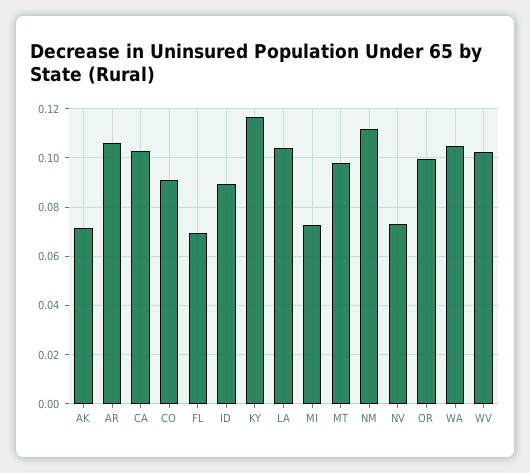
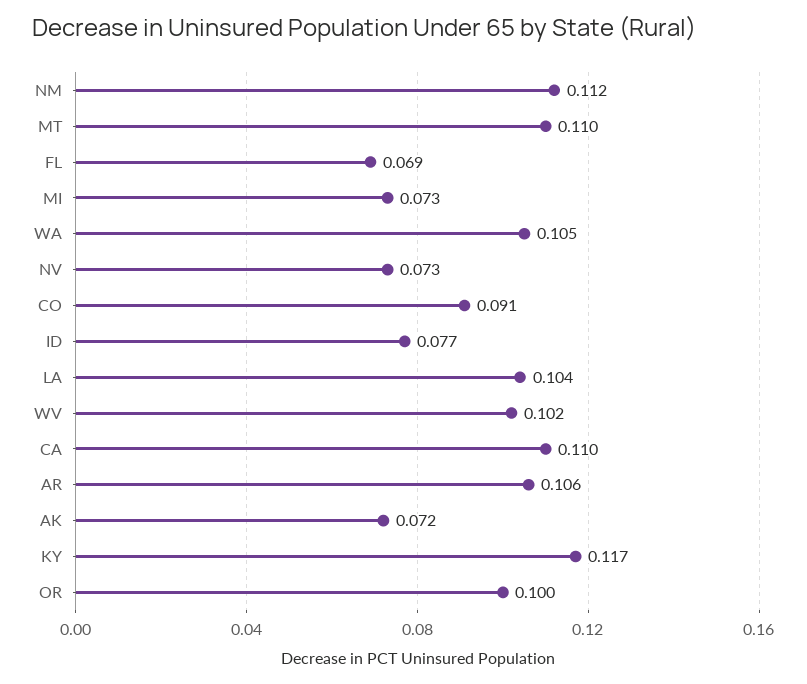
CA: 0.1025 -> 0.11
ID: 0.09 -> 0.077
MT: 0.0975 -> 0.11

